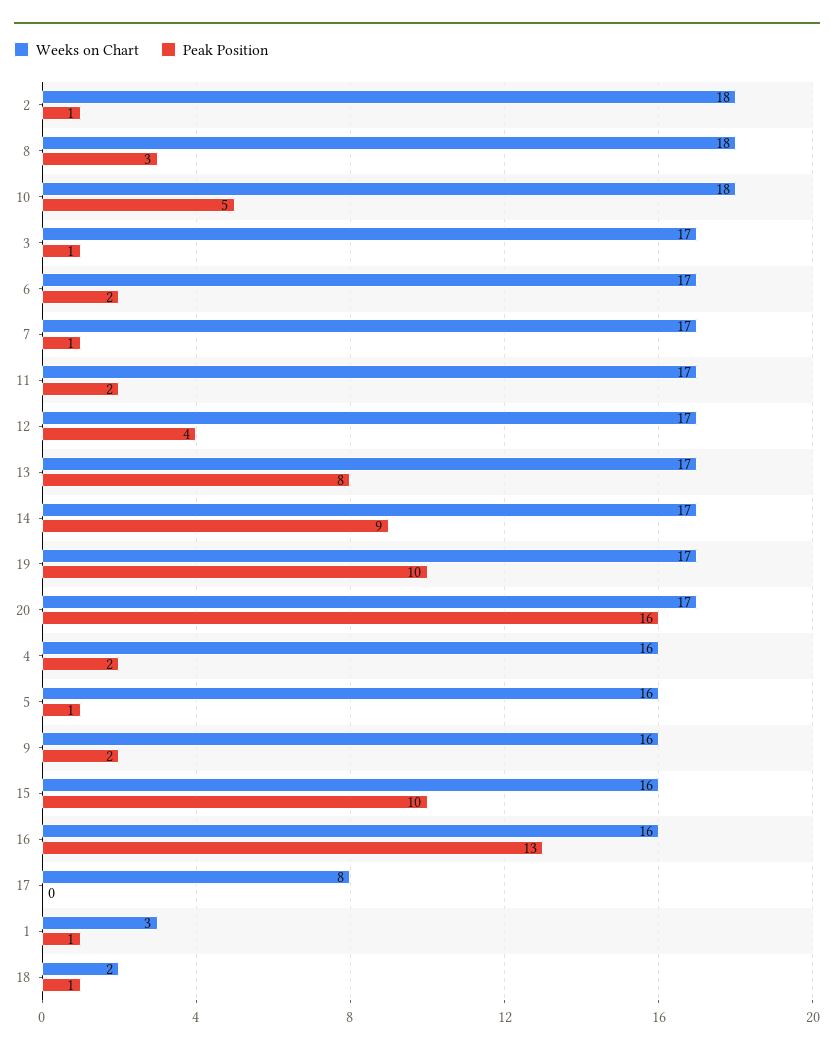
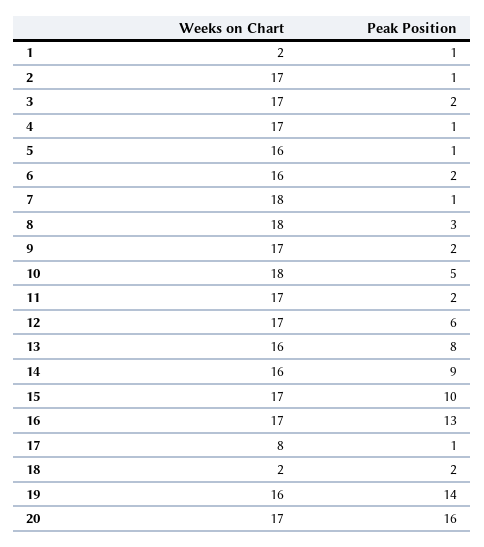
Weeks on Chart, 2: 18 -> 17
Peak Position, 3: 1 -> 2
Weeks on Chart, 6: 17 -> 16
Weeks on Chart, 7: 17 -> 18
Peak Position, 12: 4 -> 6
Weeks on Chart, 13: 17 -> 16
Weeks on Chart, 14: 17 -> 16
Weeks on Chart, 19: 17 -> 16
Peak Position, 19: 10 -> 14
Weeks on Chart, 4: 16 -> 17
Peak Position, 4: 2 -> 1
Weeks on Chart, 9: 16 -> 17
Weeks on Chart, 15: 16 -> 17
Weeks on Chart, 16: 16 -> 17
Peak Position, 17: 0 -> 1
Weeks on Chart, 1: 3 -> 2
Peak Position, 18: 1 -> 2

